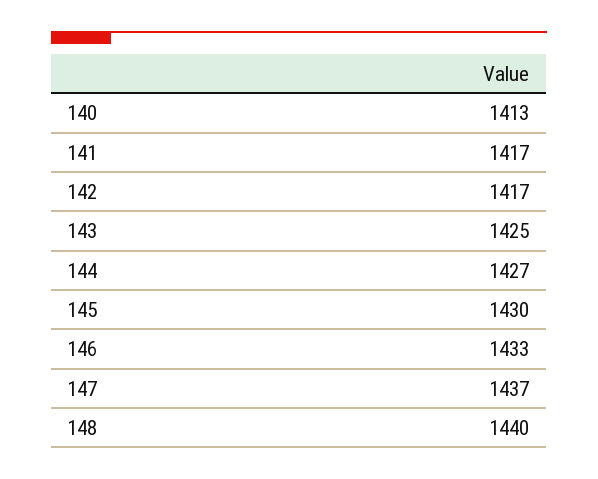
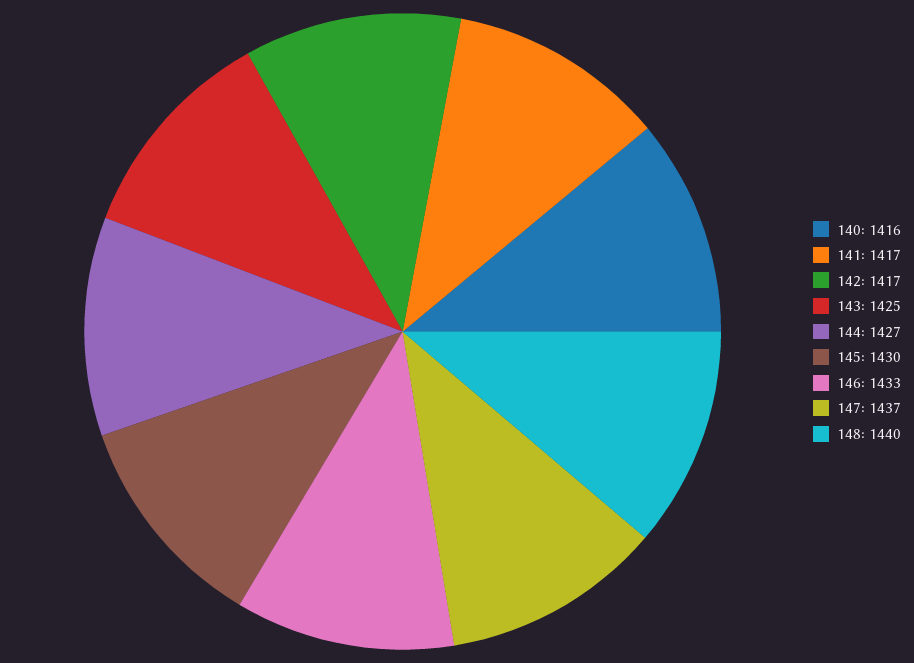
140: 1413 -> 1416

